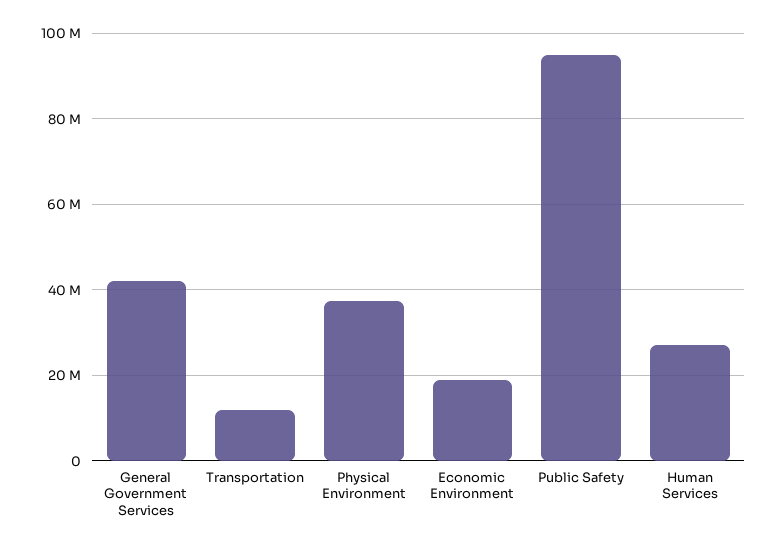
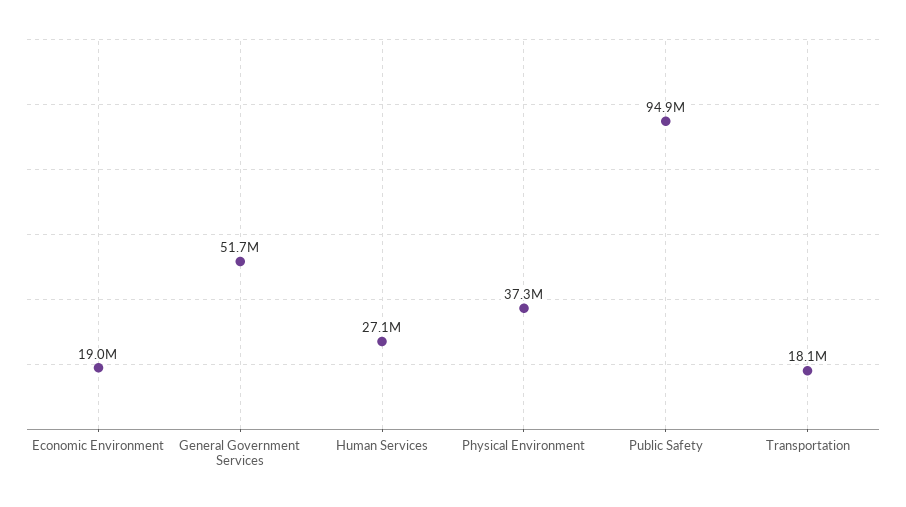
General Government Services: 42000000 -> 51700000
Transportation: 12000000 -> 18100000

